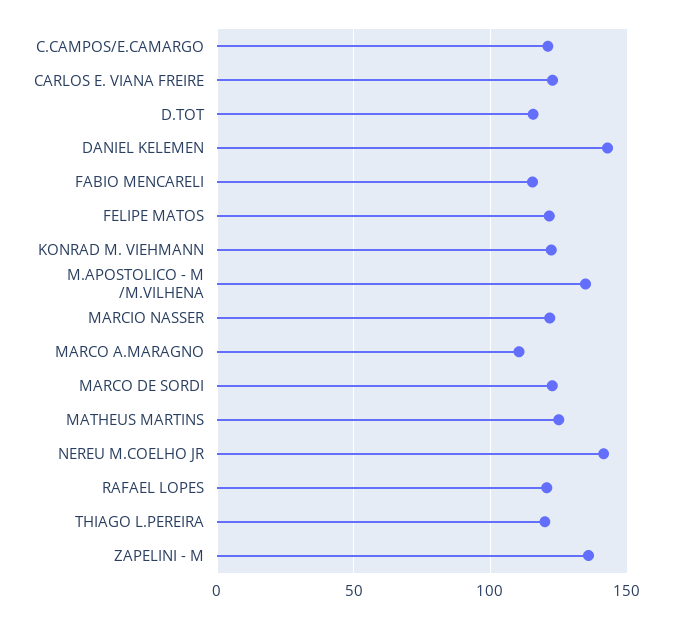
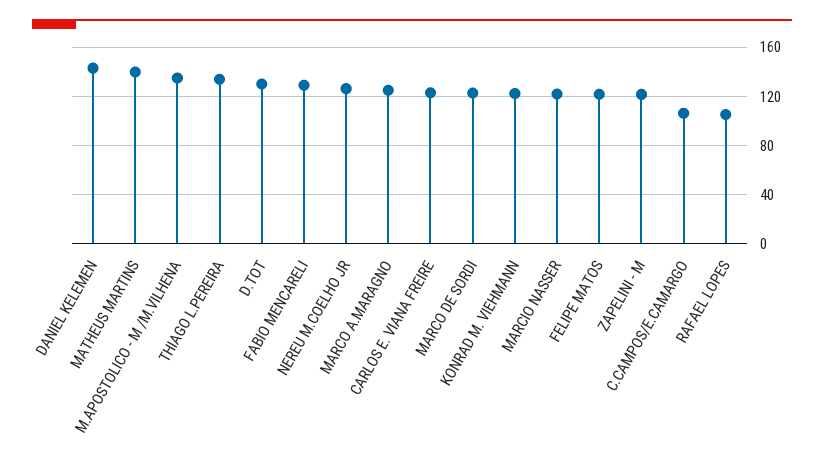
C.CAMPOS/E.CAMARGO: 120 -> 105
D.TOT: 115 -> 130
FABIO MENCARELI: 115 -> 130
MARCO A.MARAGNO: 110 -> 125
MATHEUS MARTINS: 125 -> 140
NEREU M.COELHO JR: 140 -> 125
RAFAEL LOPES: 120 -> 105
THIAGO L.PEREIRA: 120 -> 135
ZAPELINI - M: 135 -> 120

